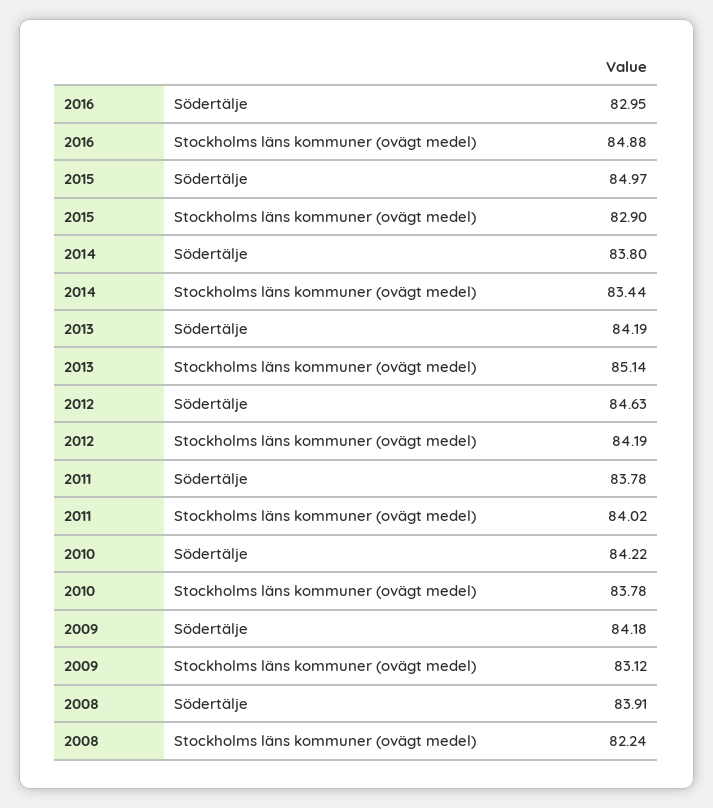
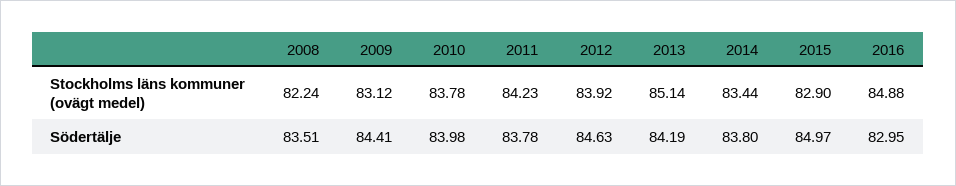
2012, Stockholms läns kommuner (ovägt medel): 84.19 -> 83.92
2011, Stockholms läns kommuner (ovägt medel): 84.02 -> 84.23
2010, Södertälje: 84.22 -> 83.98
2009, Södertälje: 84.18 -> 84.41
2008, Södertälje: 83.91 -> 83.51

